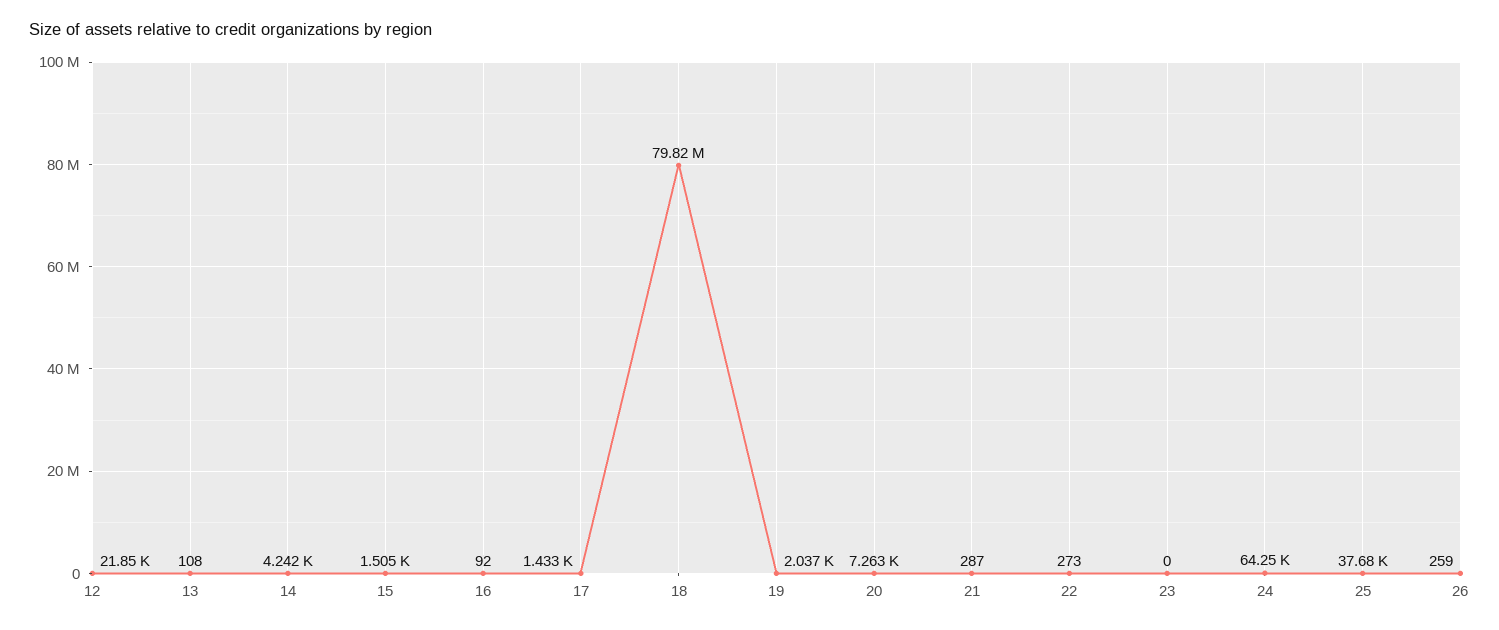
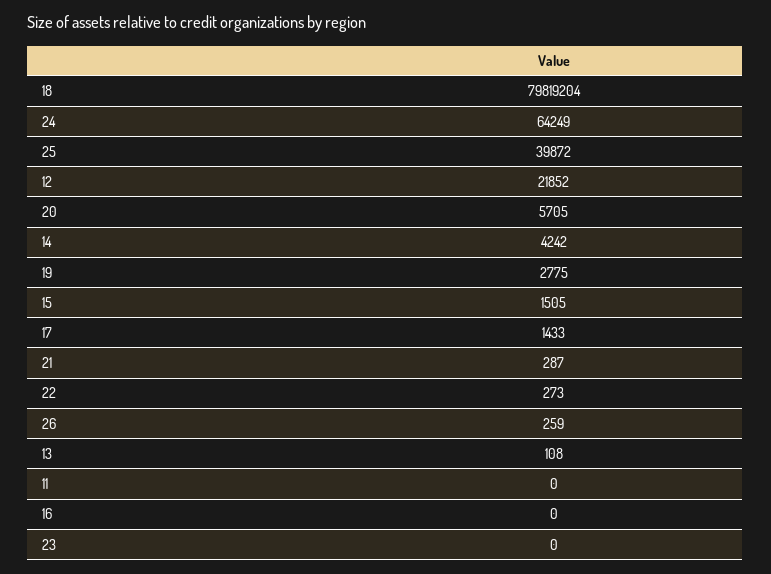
16: 92 -> 0
19: 2037 -> 2775
20: 7263 -> 5705
25: 37680 -> 39872
11: none -> 0

